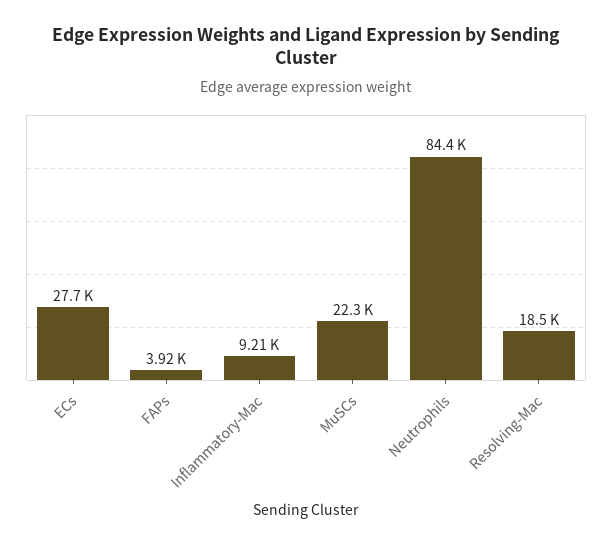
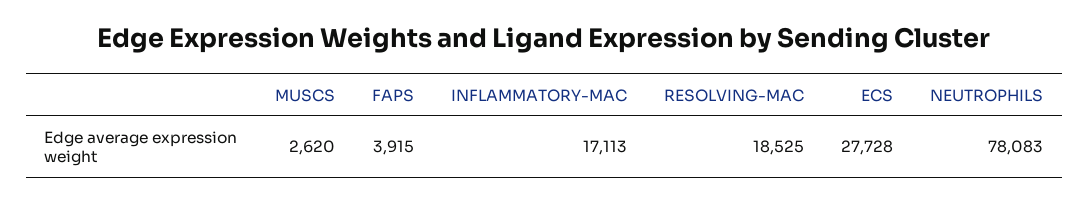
Inflammatory-Mac: 9210 -> 17113
MuSCs: 22300 -> 2620
Neutrophils: 84400 -> 78083

